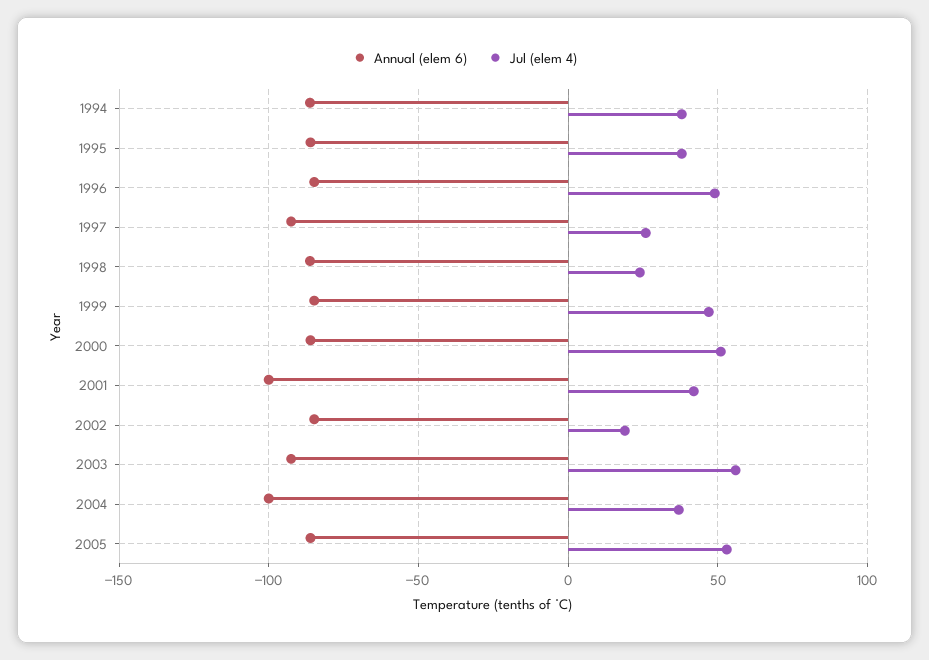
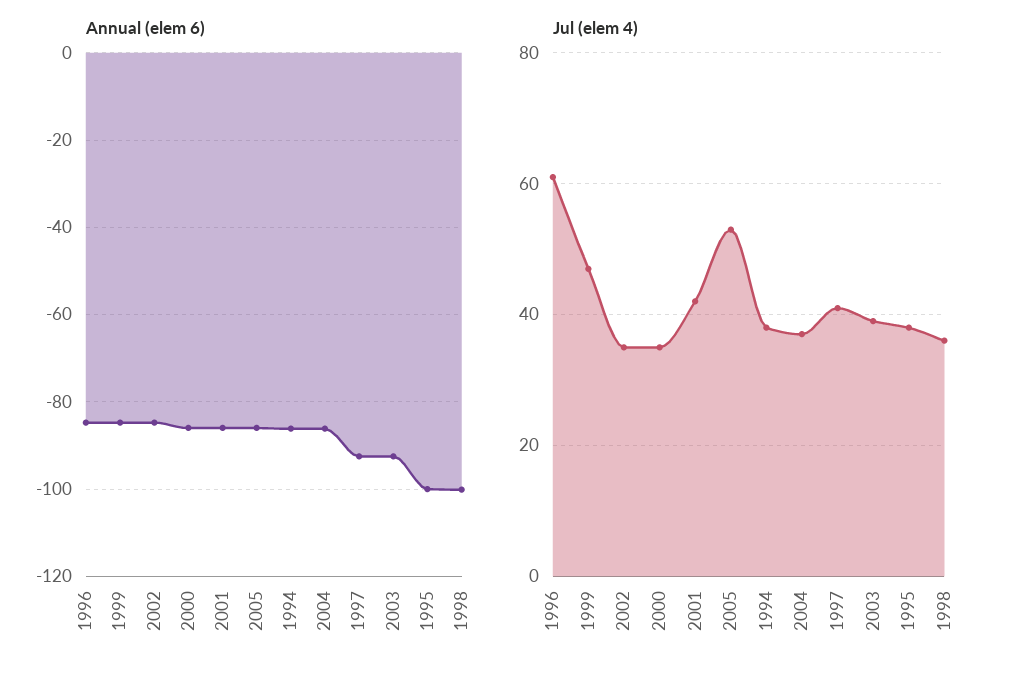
Annual (elem 6), 1995: -85 -> -100
Jul (elem 4), 1996: 50 -> 60
Jul (elem 4), 1997: 25 -> 40
Annual (elem 6), 1998: -85 -> -100
Jul (elem 4), 1998: 25 -> 35
Jul (elem 4), 2000: 50 -> 35
Annual (elem 6), 2001: -100 -> -86
Jul (elem 4), 2002: 20 -> 35
Jul (elem 4), 2003: 55 -> 40
Annual (elem 6), 2004: -100 -> -86

